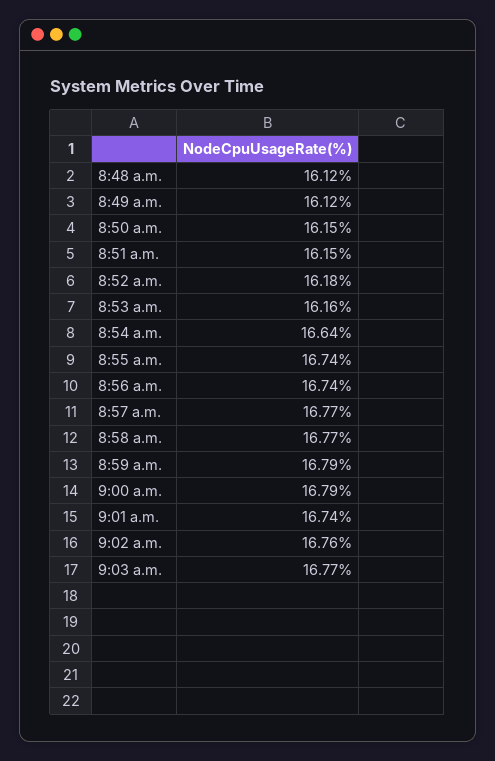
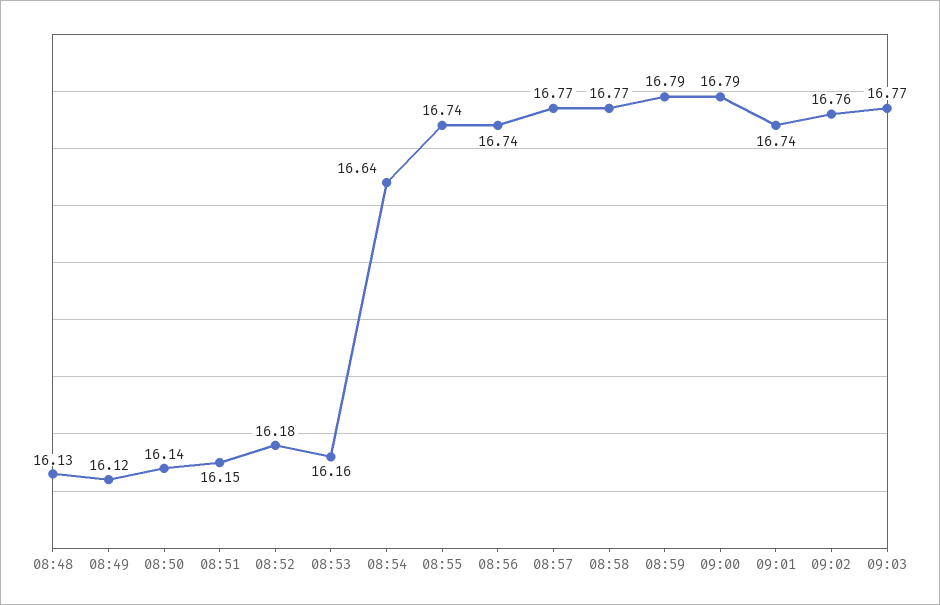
8:48 a.m.: 16.12 -> 16.13
8:50 a.m.: 16.15 -> 16.14

